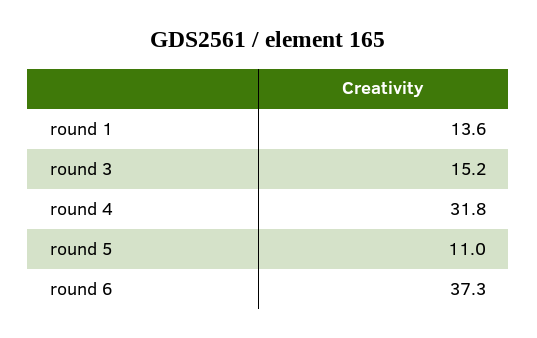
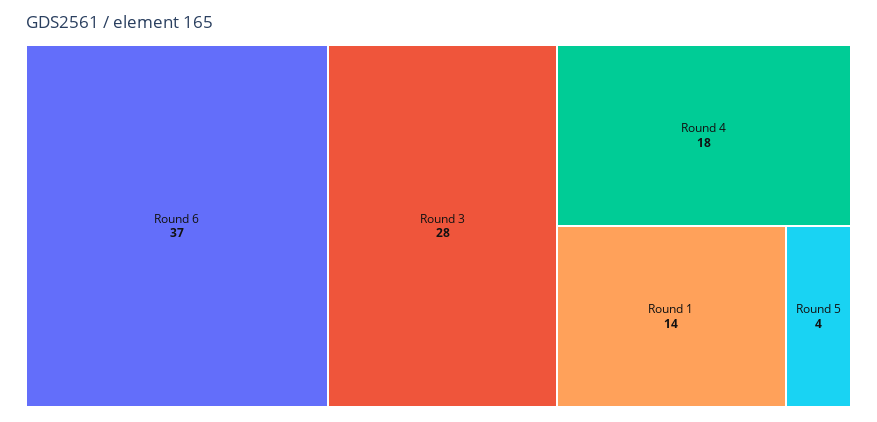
round 3: 15.2 -> 28
round 4: 31.8 -> 18
round 5: 11 -> 4

